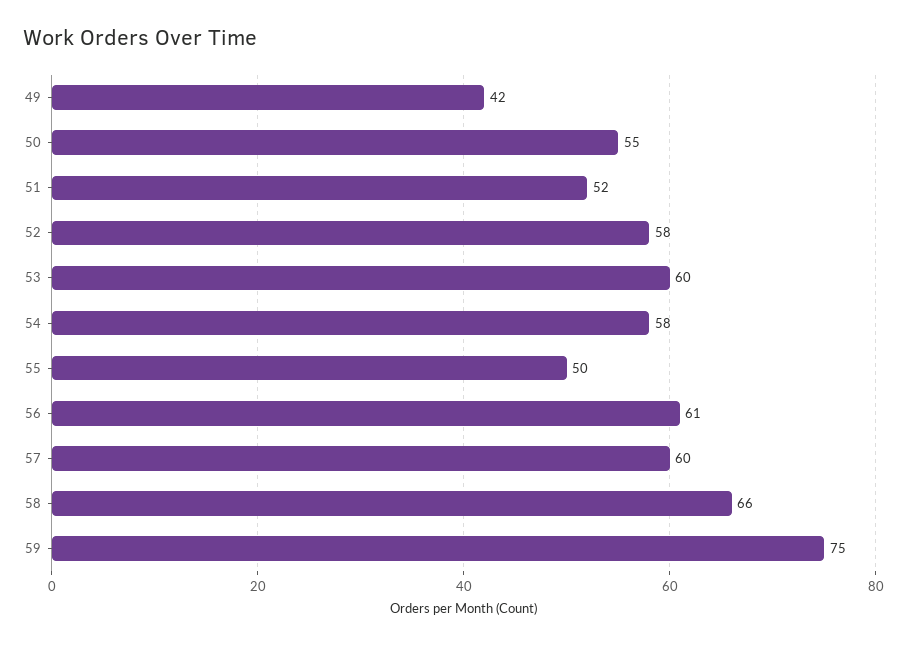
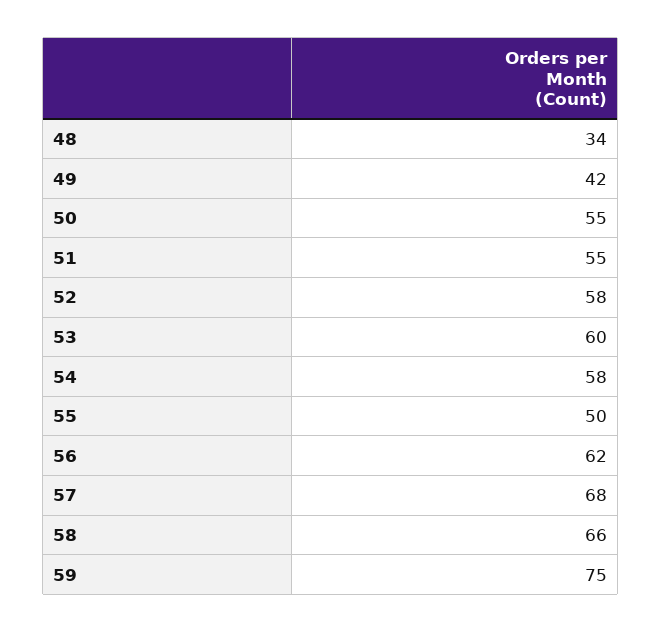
51: 52 -> 55
56: 61 -> 62
57: 60 -> 68
48: none -> 34

